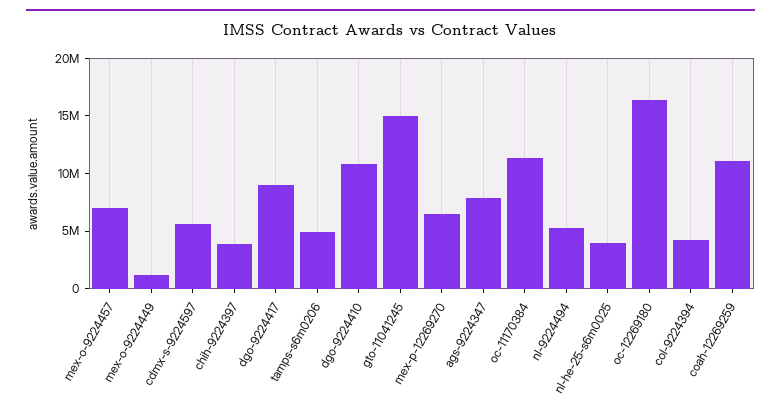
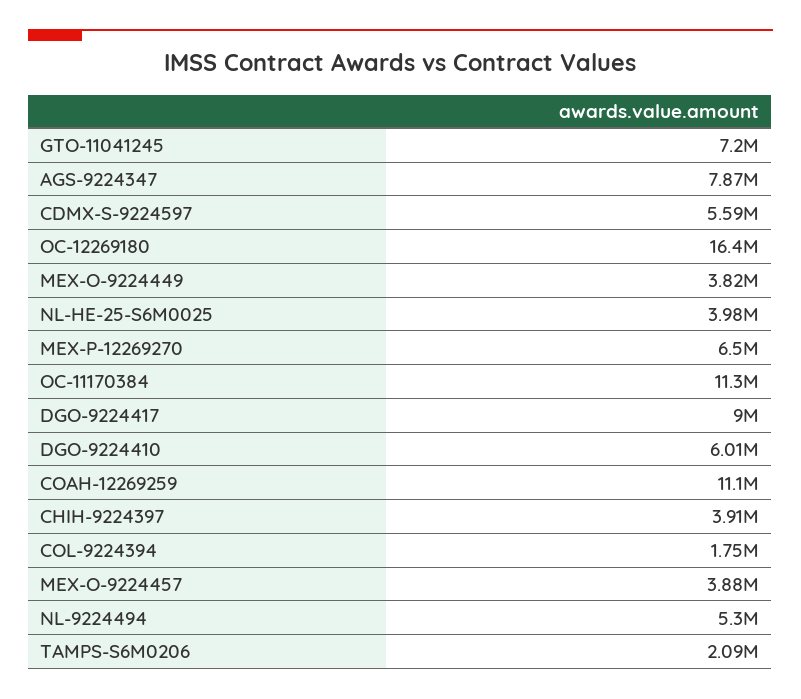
mex-o-9224457: 7000000 -> 3880000
mex-o-9224449: 1000000 -> 3820000
tamps-s6m0206: 5000000 -> 2090000
dgo-9224410: 11000000 -> 6010000
gto-11041245: 15000000 -> 7200000
col-9224394: 4000000 -> 1750000

